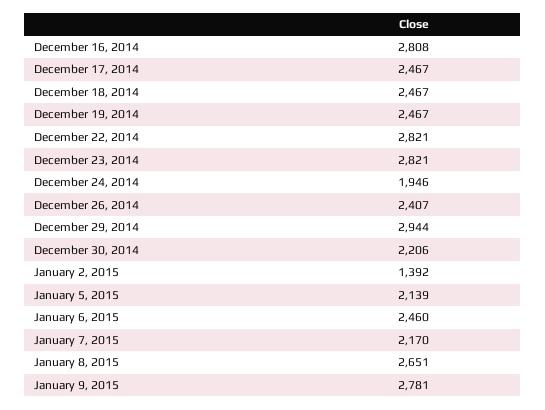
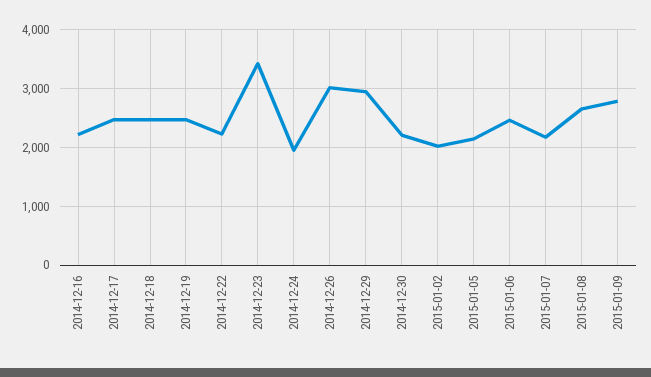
December 16, 2014: 2808 -> 2200
December 22, 2014: 2821 -> 2200
December 23, 2014: 2821 -> 3400
December 26, 2014: 2407 -> 3000
January 2, 2015: 1392 -> 2000

